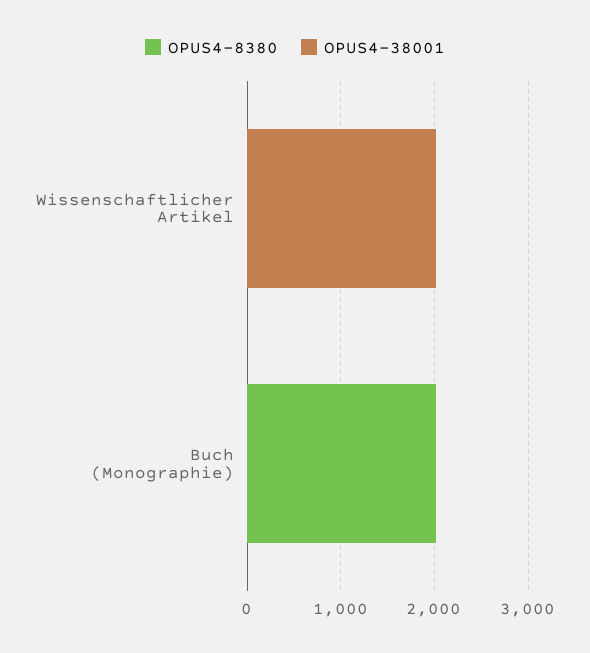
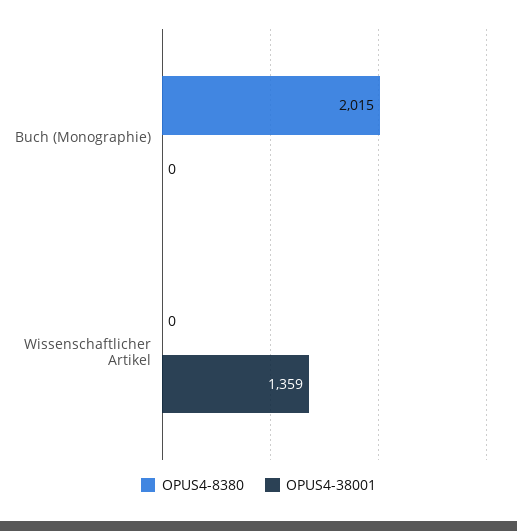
OPUS4-38001, Wissenschaftlicher Artikel: 2000 -> 1359

